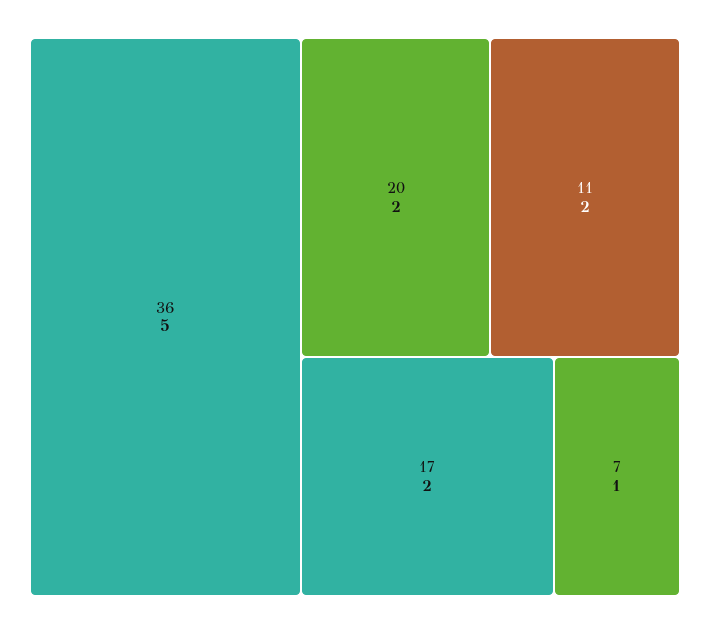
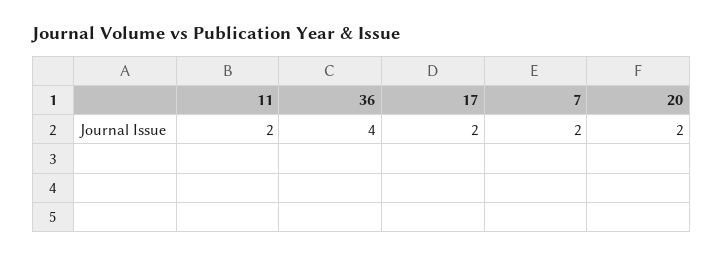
36: 5 -> 4
7: 1 -> 2

